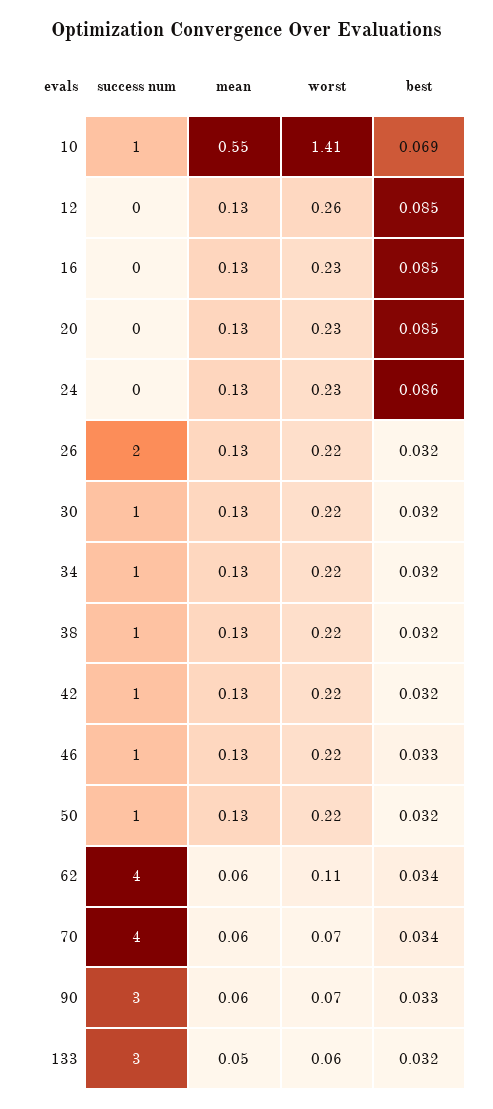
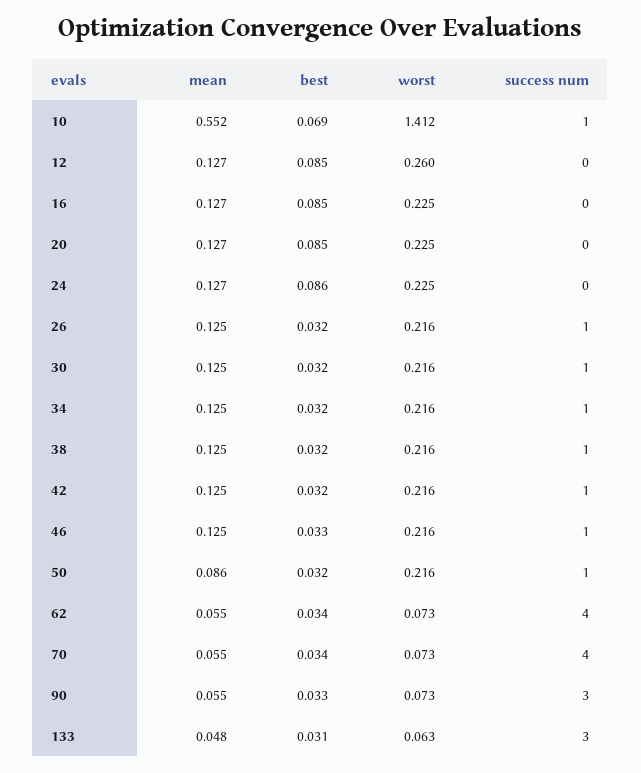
success num, 26: 2 -> 1
mean, 50: 0.13 -> 0.086
worst, 62: 0.11 -> 0.073
best, 133: 0.032 -> 0.031

